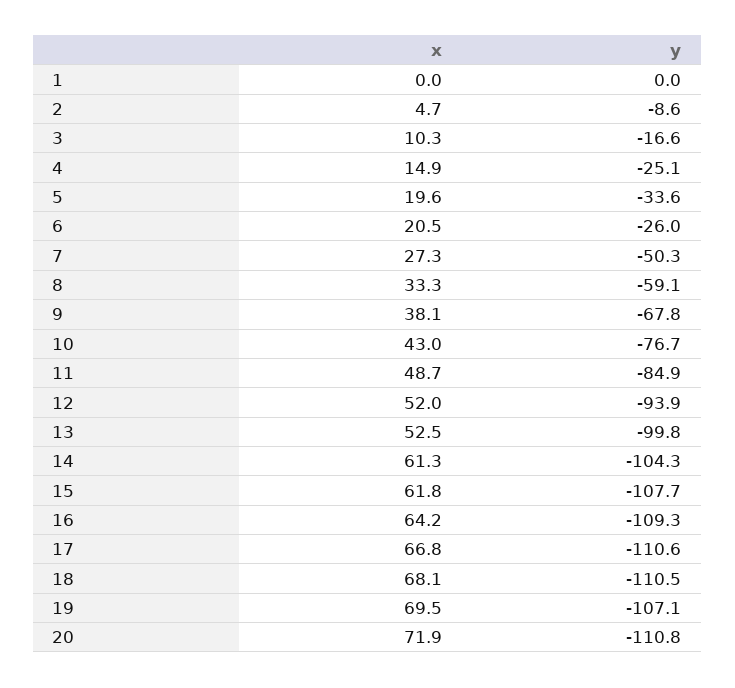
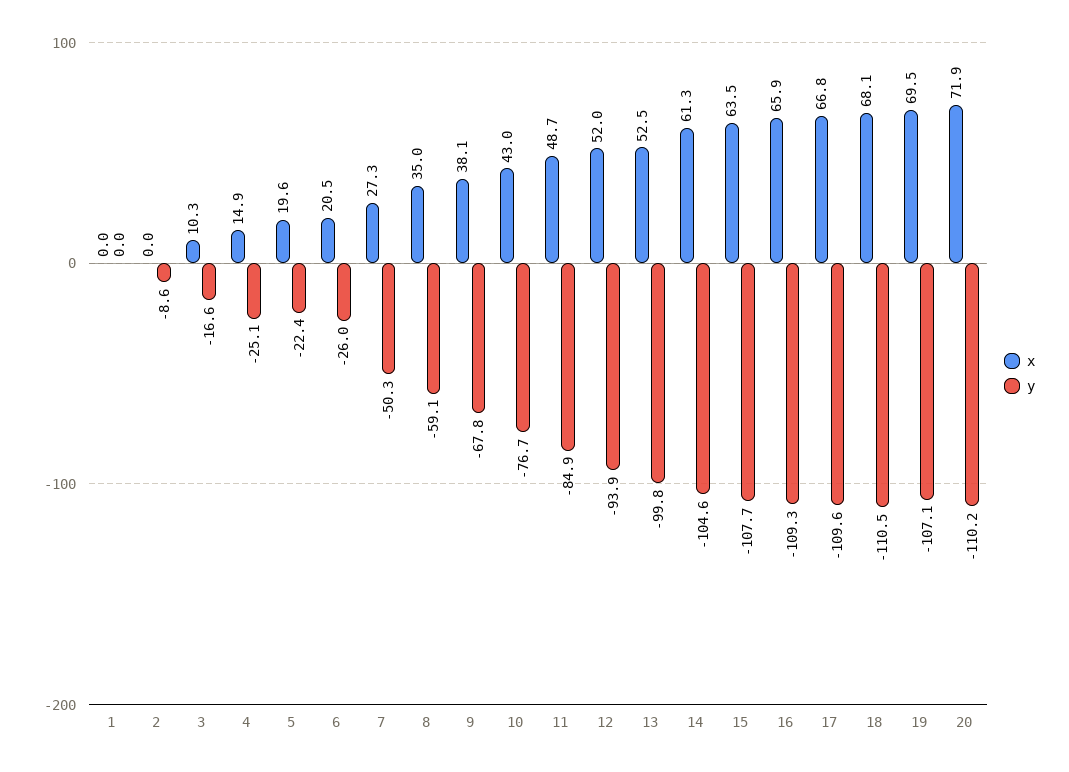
x, 2: 4.7 -> 0
y, 5: -33.6 -> -22.4
x, 8: 33.3 -> 35
y, 14: -104.3 -> -104.6
x, 15: 61.8 -> 63.5
x, 16: 64.2 -> 65.9
y, 17: -110.6 -> -109.6
y, 20: -110.8 -> -110.2

